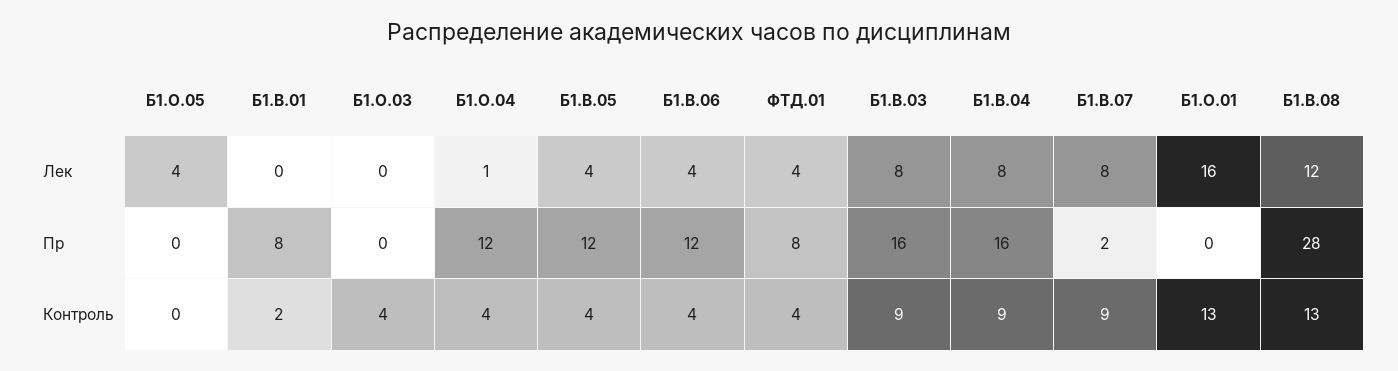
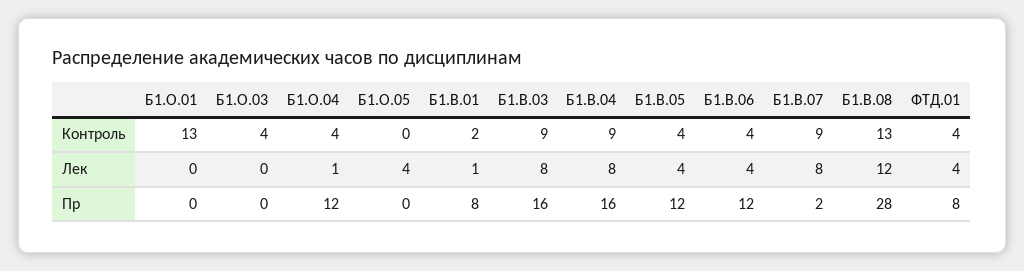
Б1.В.01, Лек: 0 -> 1
Б1.О.01, Лек: 16 -> 0

